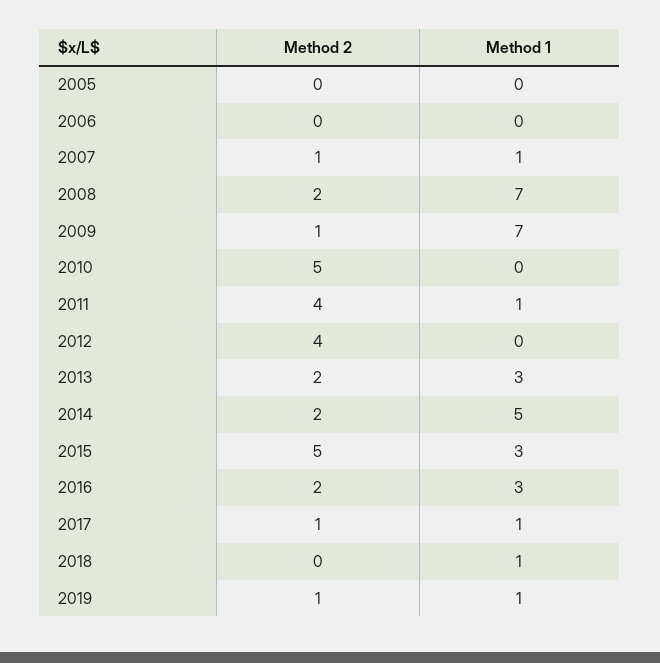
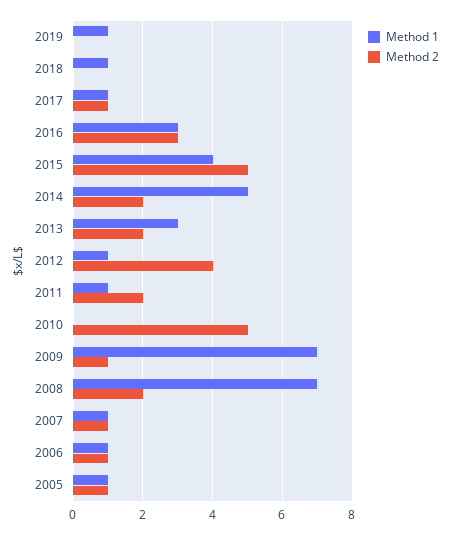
Method 2, 2005: 0 -> 1
Method 1, 2005: 0 -> 1
Method 2, 2006: 0 -> 1
Method 1, 2006: 0 -> 1
Method 2, 2011: 4 -> 2
Method 1, 2012: 0 -> 1
Method 1, 2015: 3 -> 4
Method 2, 2016: 2 -> 3
Method 2, 2019: 1 -> 0

